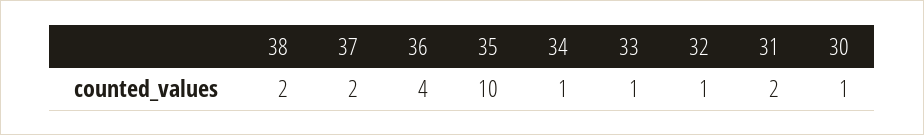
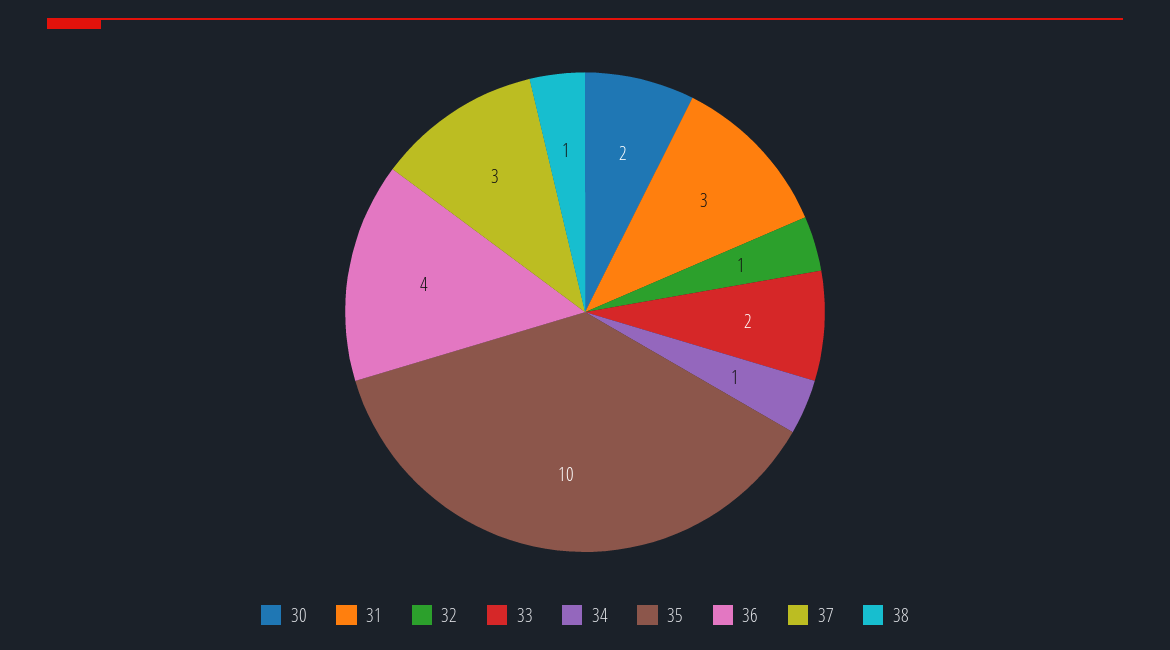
38: 2 -> 1
37: 2 -> 3
33: 1 -> 2
31: 2 -> 3
30: 1 -> 2

